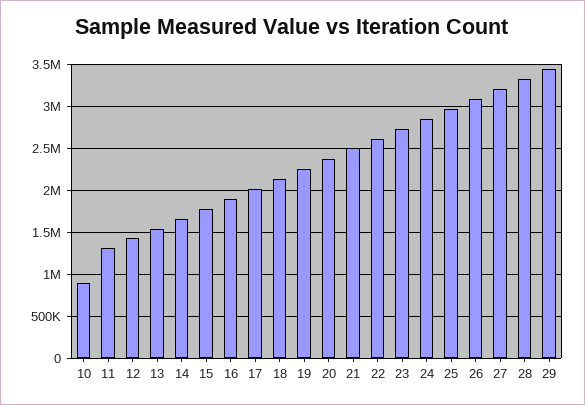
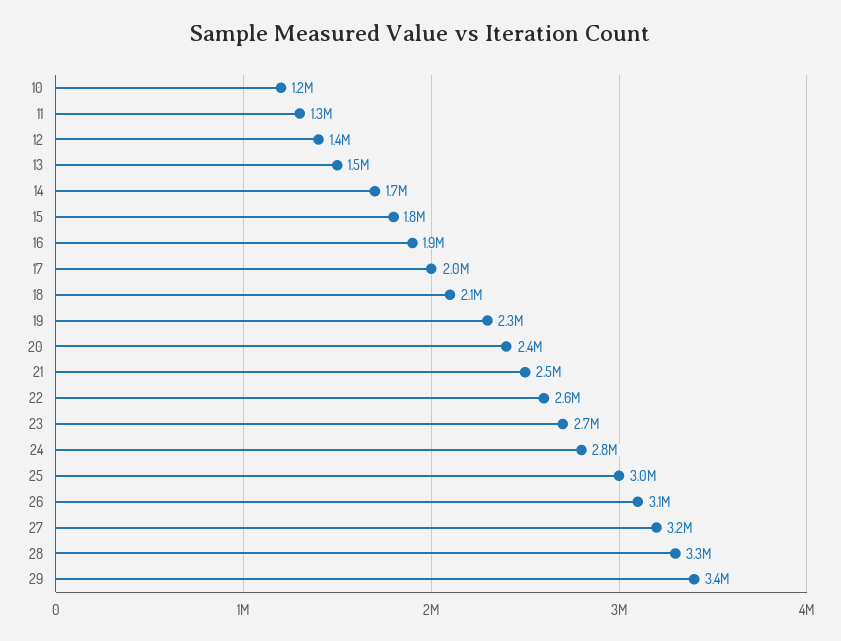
10: 900000 -> 1200000

